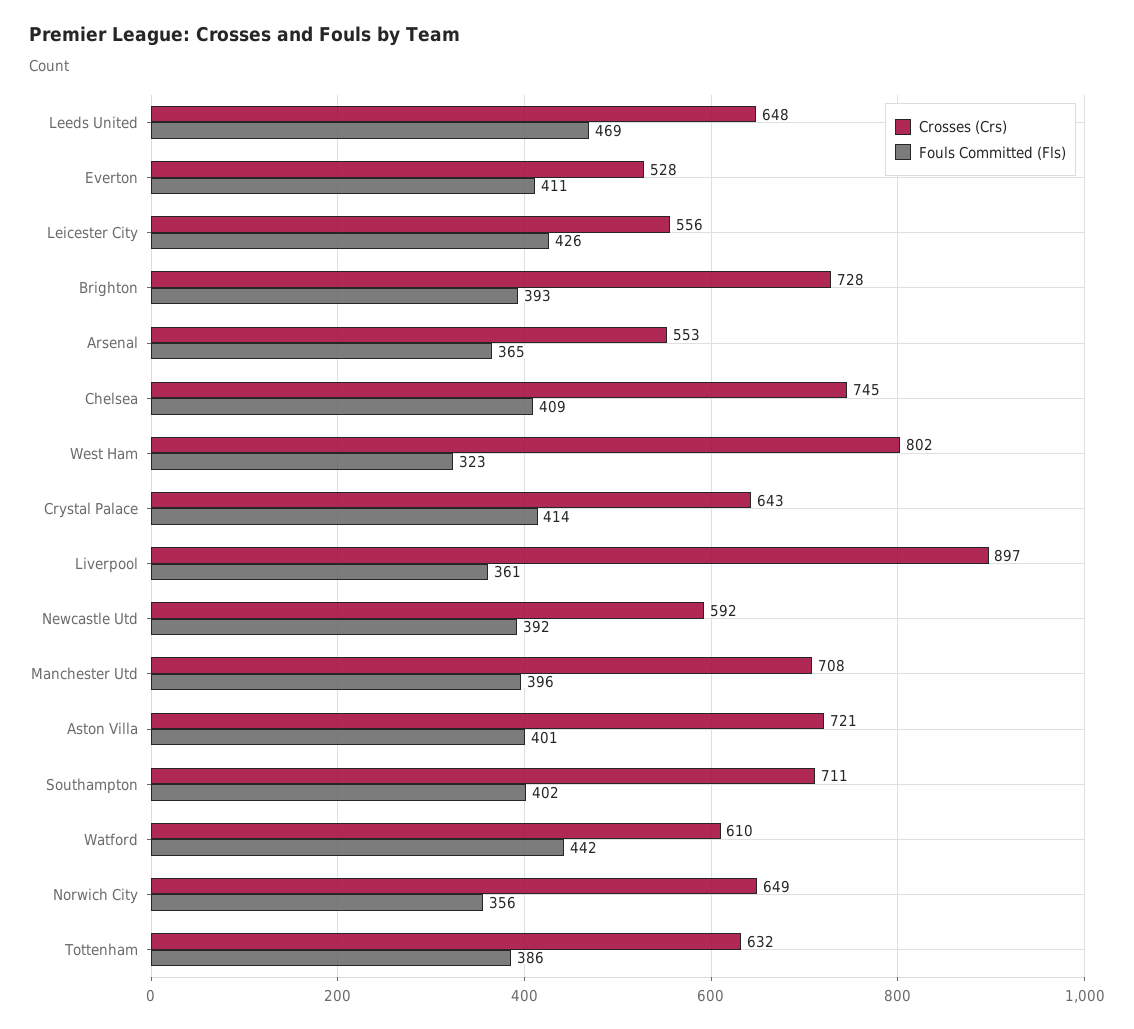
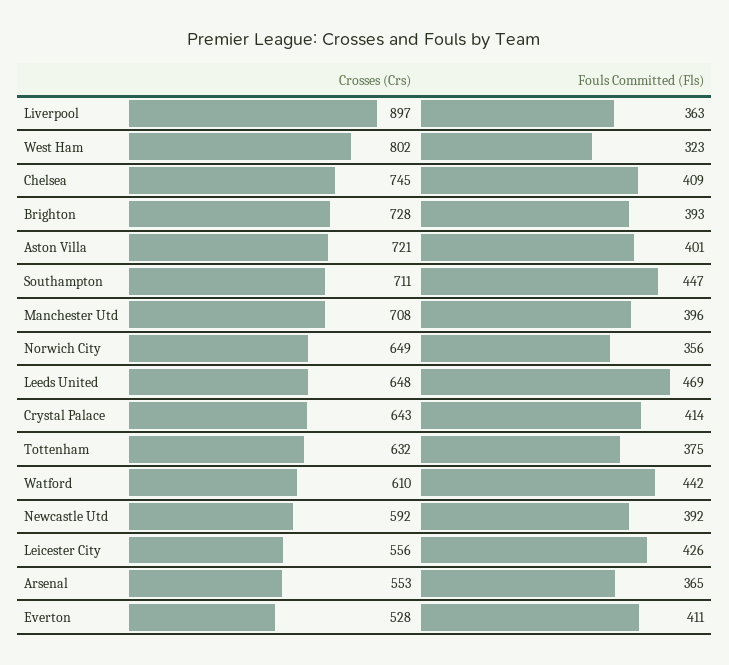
Fouls Committed (Fls), Liverpool: 361 -> 363
Fouls Committed (Fls), Southampton: 402 -> 447
Fouls Committed (Fls), Tottenham: 386 -> 375

